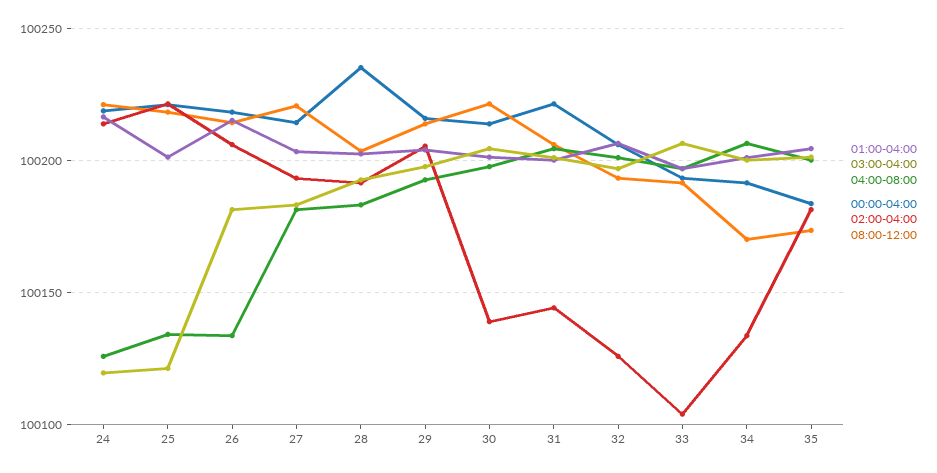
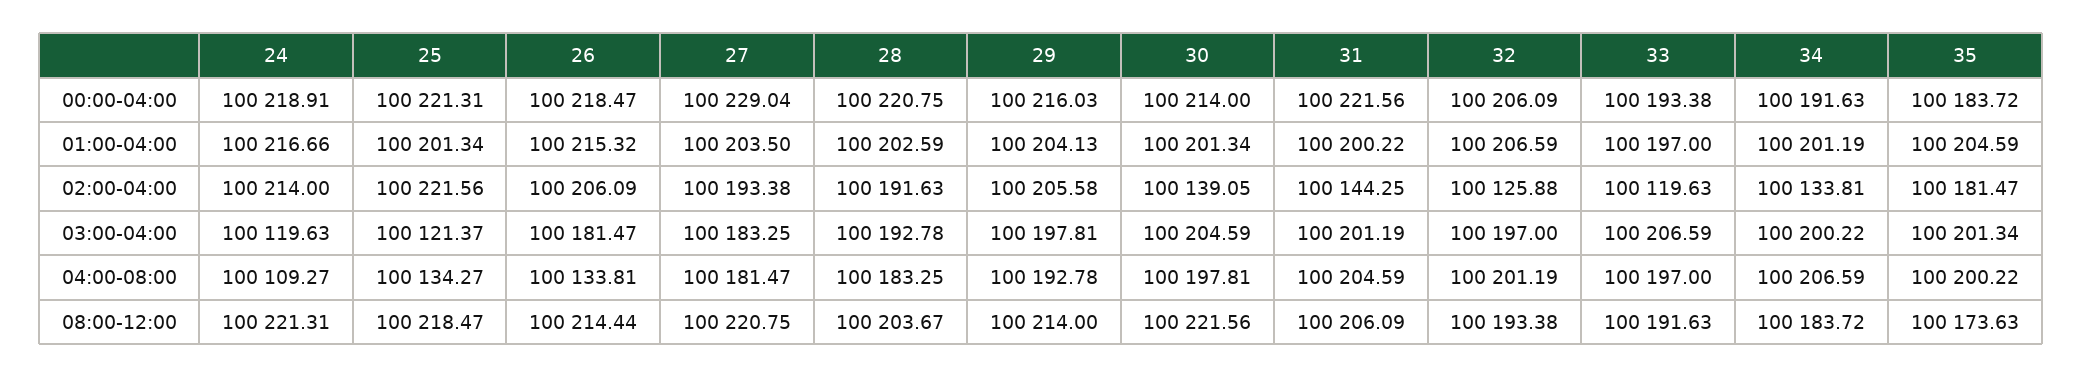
04:00-08:00, 24: 100125 -> 100109.27
00:00-04:00, 27: 100215 -> 100229.04
00:00-04:00, 28: 100235 -> 100220.75
02:00-04:00, 33: 100105 -> 100119.63
08:00-12:00, 34: 100170 -> 100183.72

